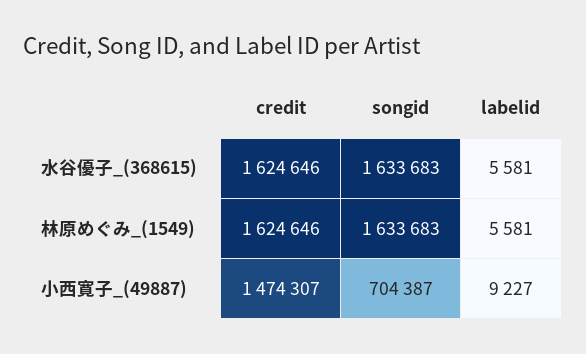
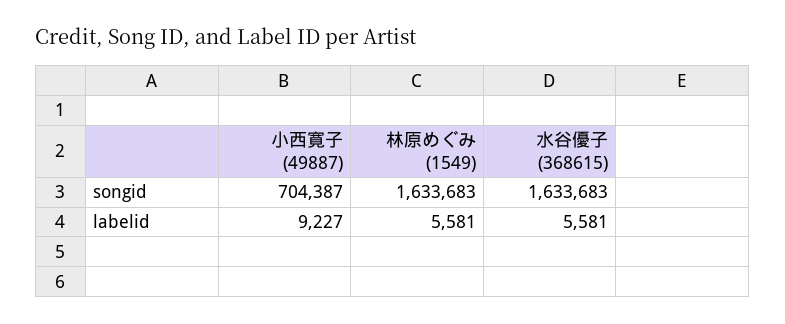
credit, 水谷優子_(368615): 1624646 -> none
credit, 林原めぐみ_(1549): 1624646 -> none
credit, 小西寛子_(49887): 1474307 -> none

